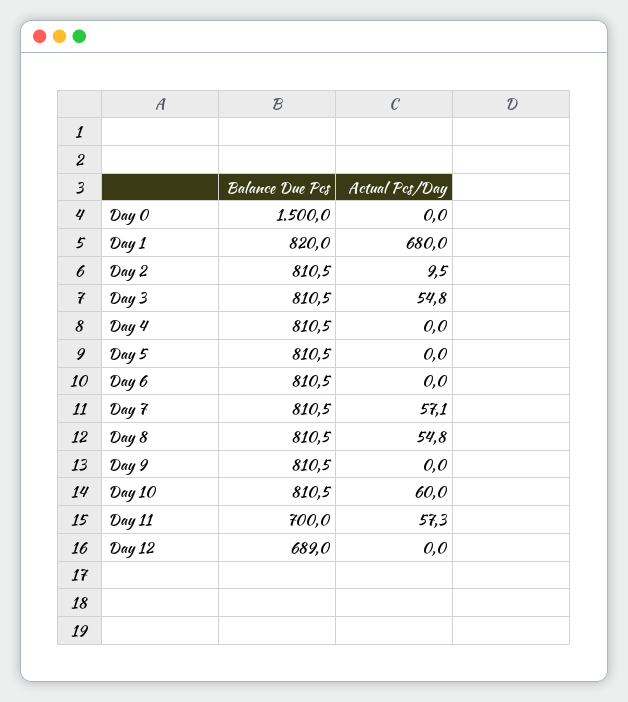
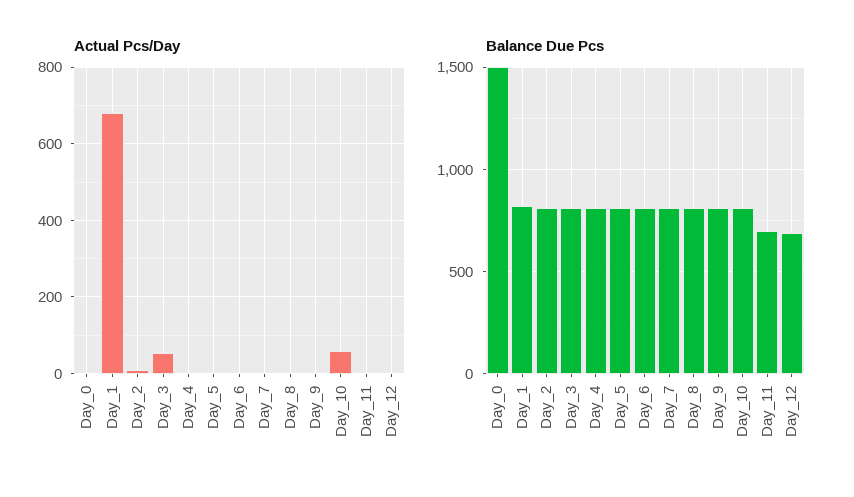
Actual Pcs/Day, Day 7: 57.1 -> 0
Actual Pcs/Day, Day 8: 54.8 -> 0
Actual Pcs/Day, Day 11: 57.3 -> 0

